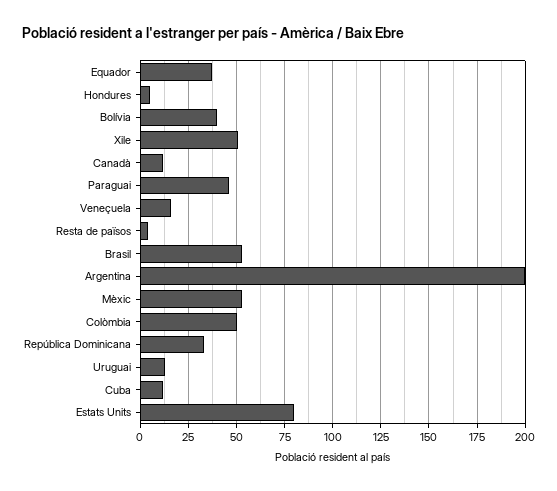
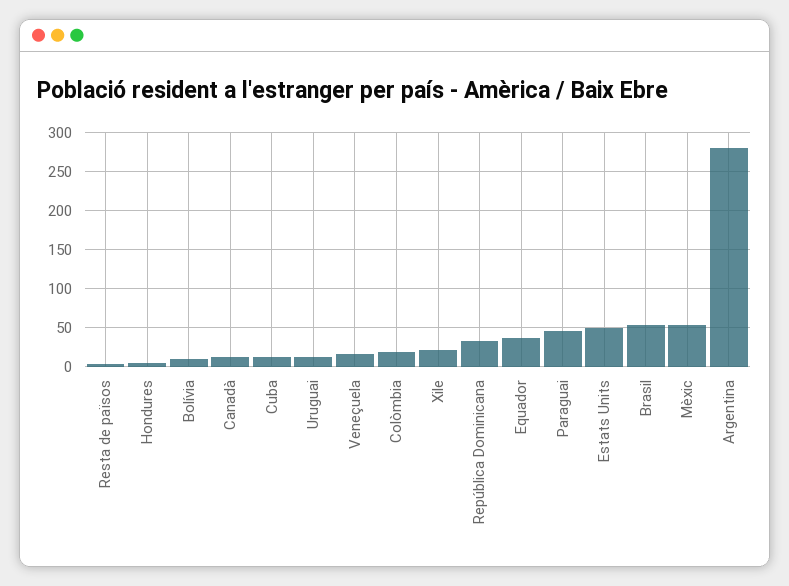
Bolívia: 40 -> 10
Xile: 50 -> 20
Argentina: 200 -> 280
Colòmbia: 50 -> 20
Estats Units: 80 -> 50

